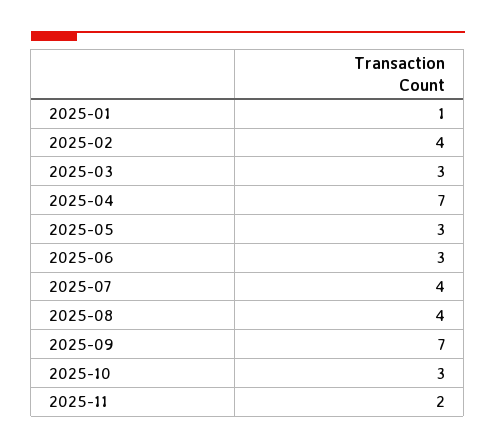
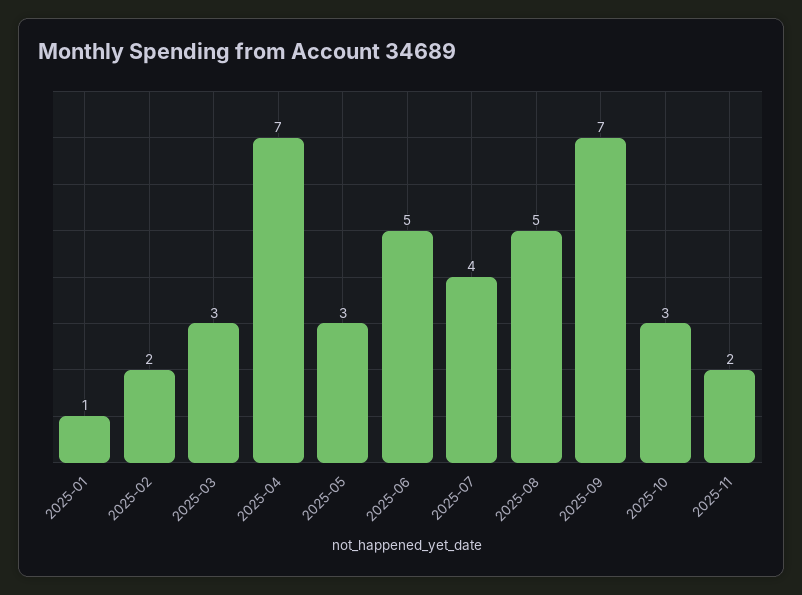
2025-02: 4 -> 2
2025-06: 3 -> 5
2025-08: 4 -> 5

